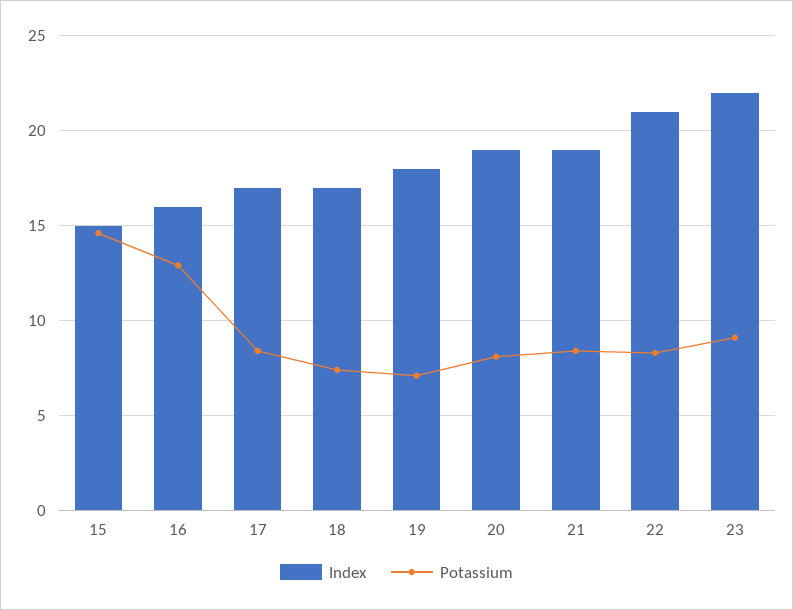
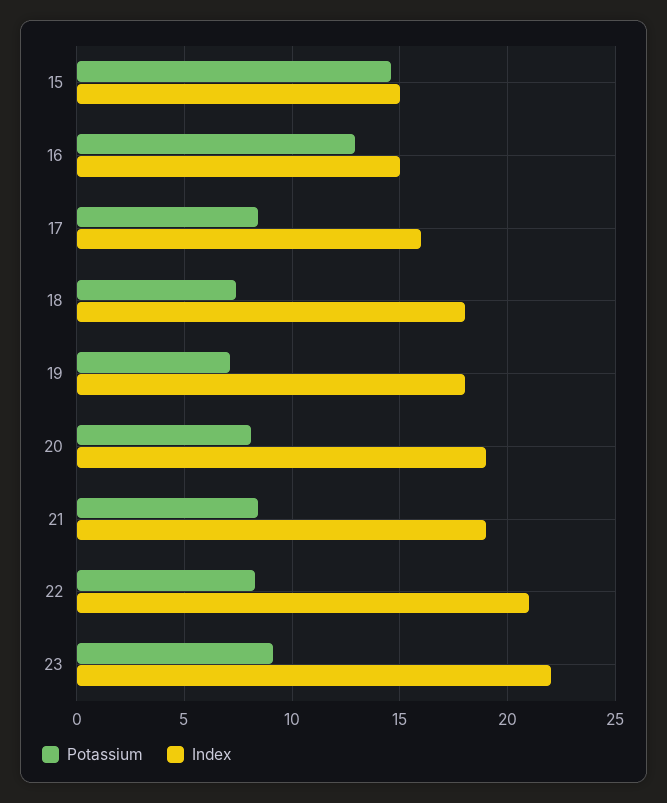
Index, 16: 16 -> 15
Index, 17: 17 -> 16
Index, 18: 17 -> 18

